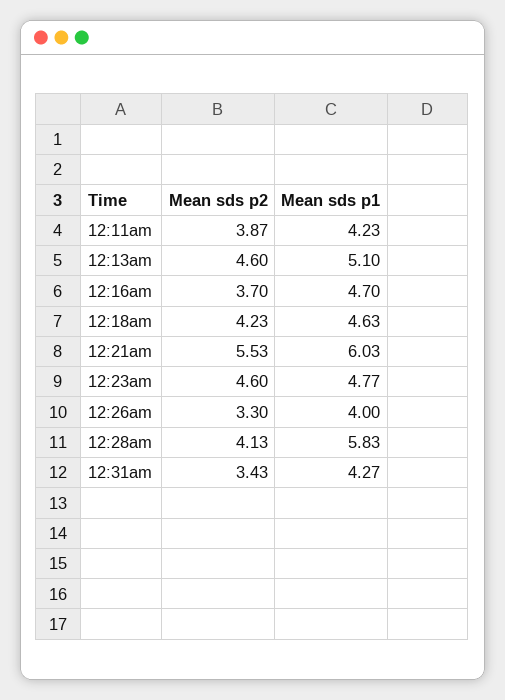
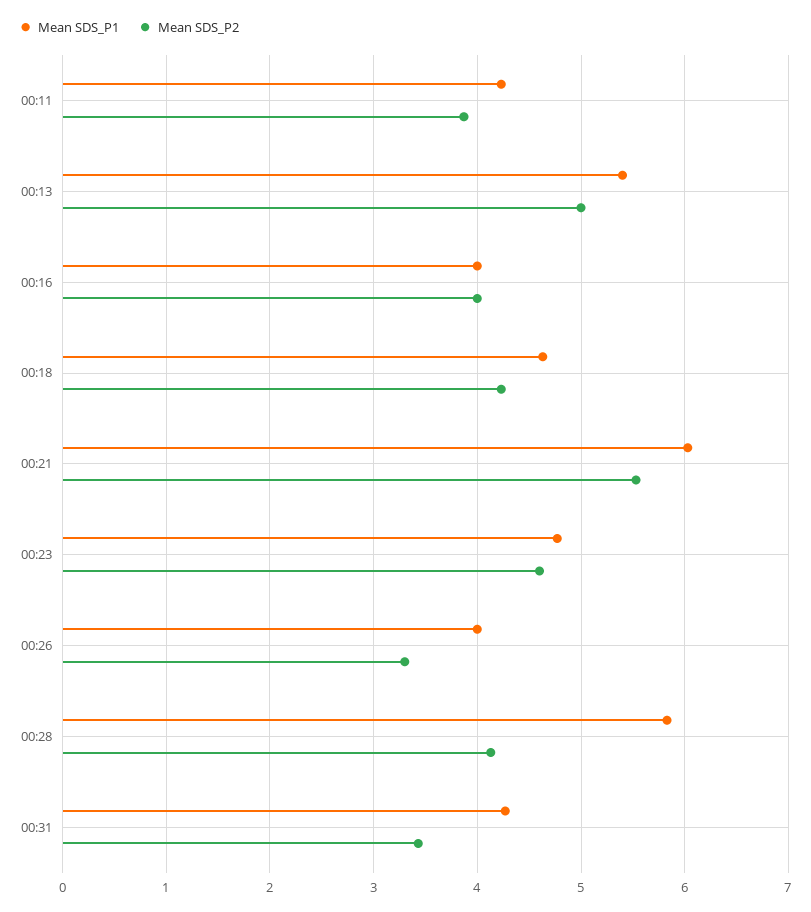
Mean sds p2, 12:13am: 4.6 -> 5
Mean sds p1, 12:13am: 5.1 -> 5.4
Mean sds p2, 12:16am: 3.7 -> 4
Mean sds p1, 12:16am: 4.7 -> 4

